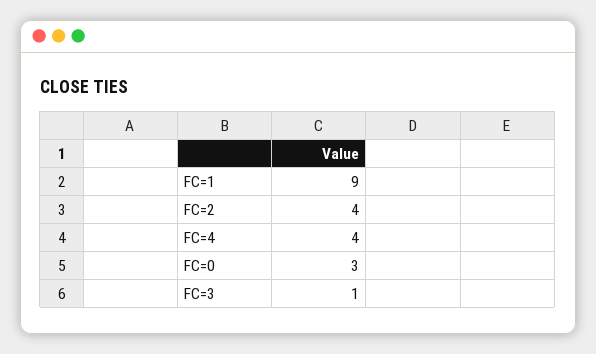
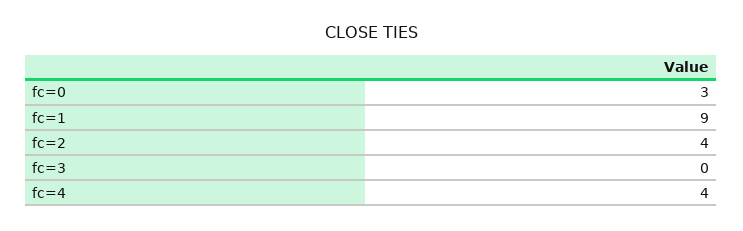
FC=3: 1 -> 0

